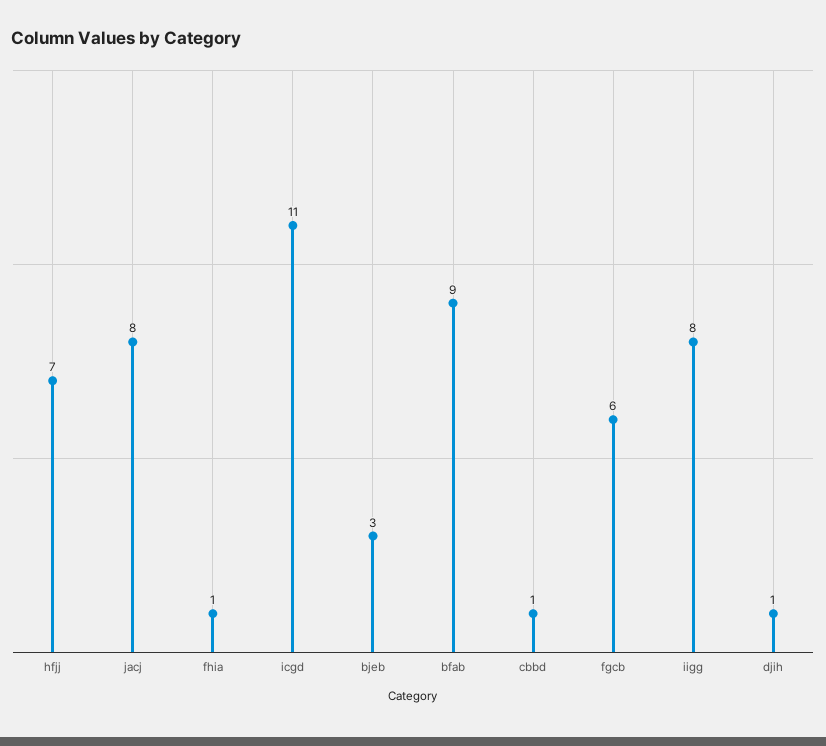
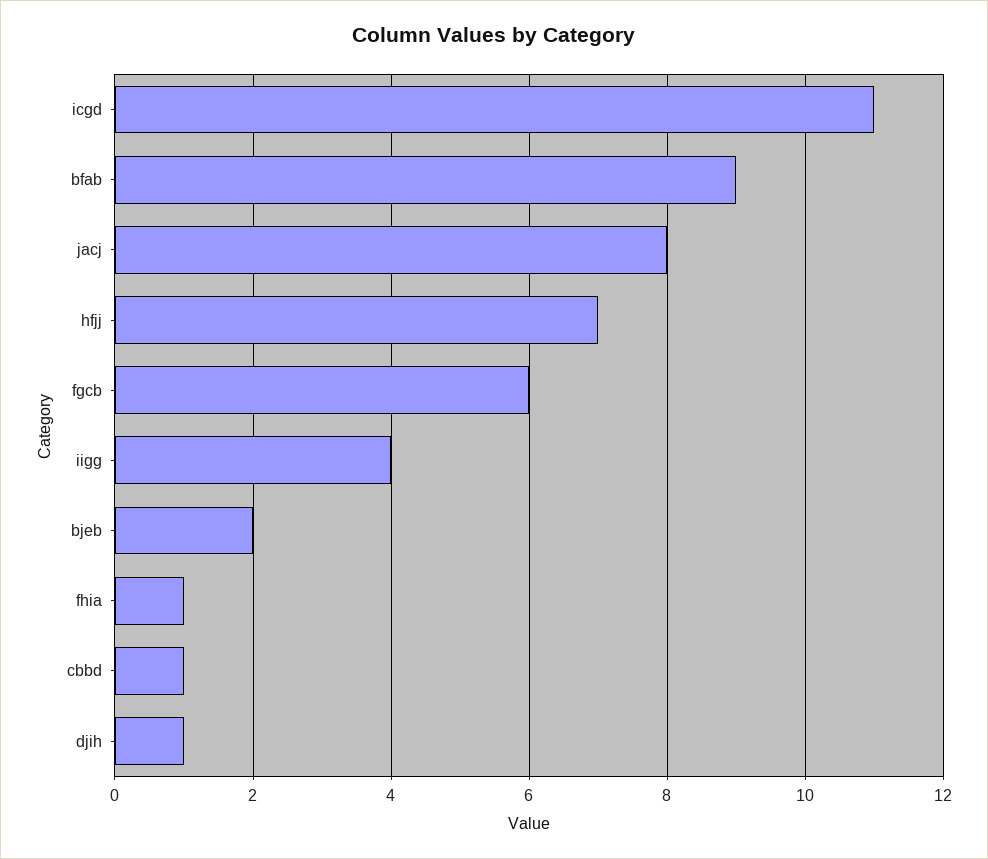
bjeb: 3 -> 2
iigg: 8 -> 4

